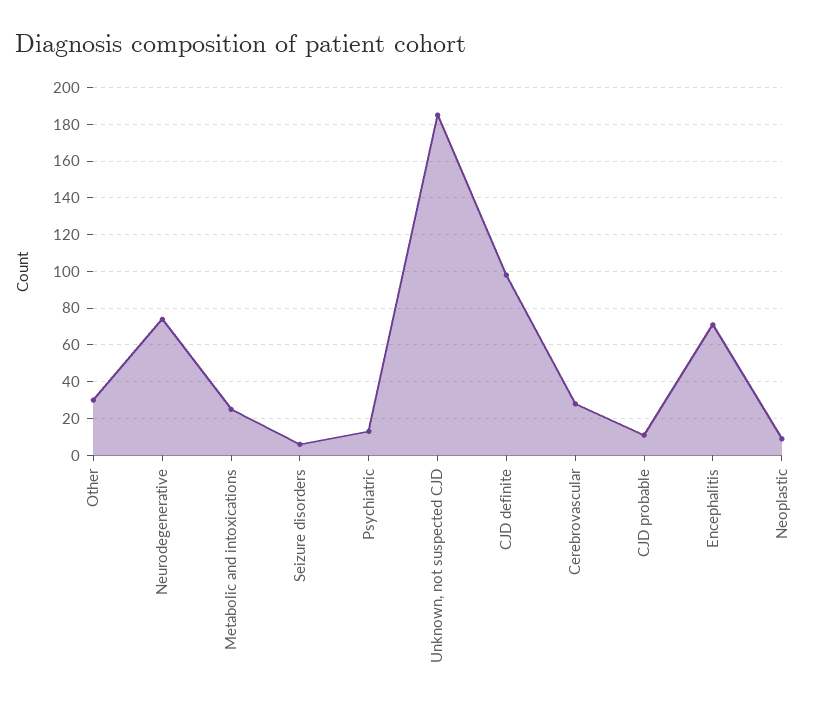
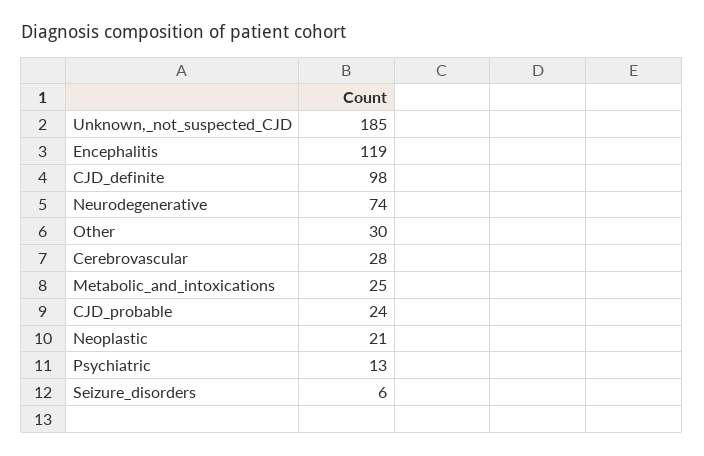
CJD probable: 10 -> 24
Encephalitis: 70 -> 119
Neoplastic: 10 -> 21

